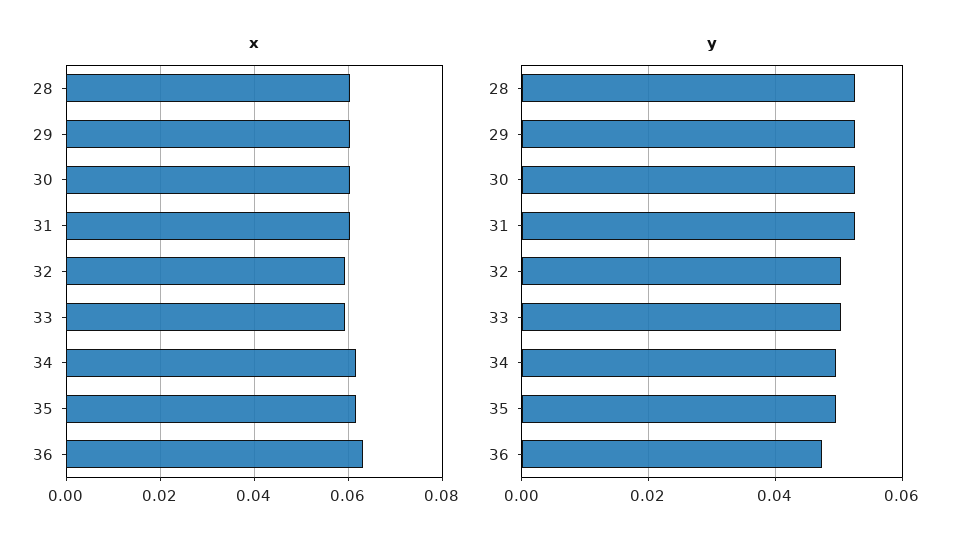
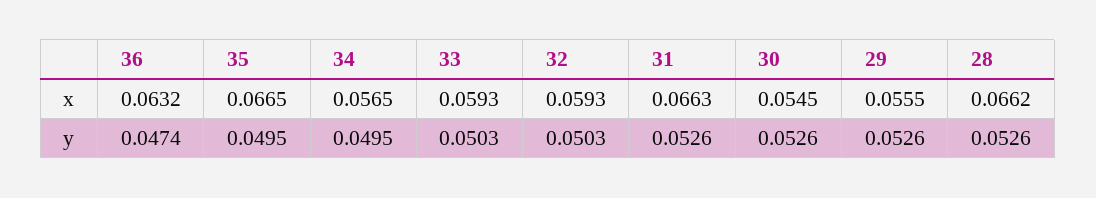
x, 28: 0.06 -> 0.0662
x, 29: 0.06 -> 0.0555
x, 30: 0.06 -> 0.0545
x, 31: 0.06 -> 0.0663
x, 34: 0.062 -> 0.0565
x, 35: 0.062 -> 0.0665

